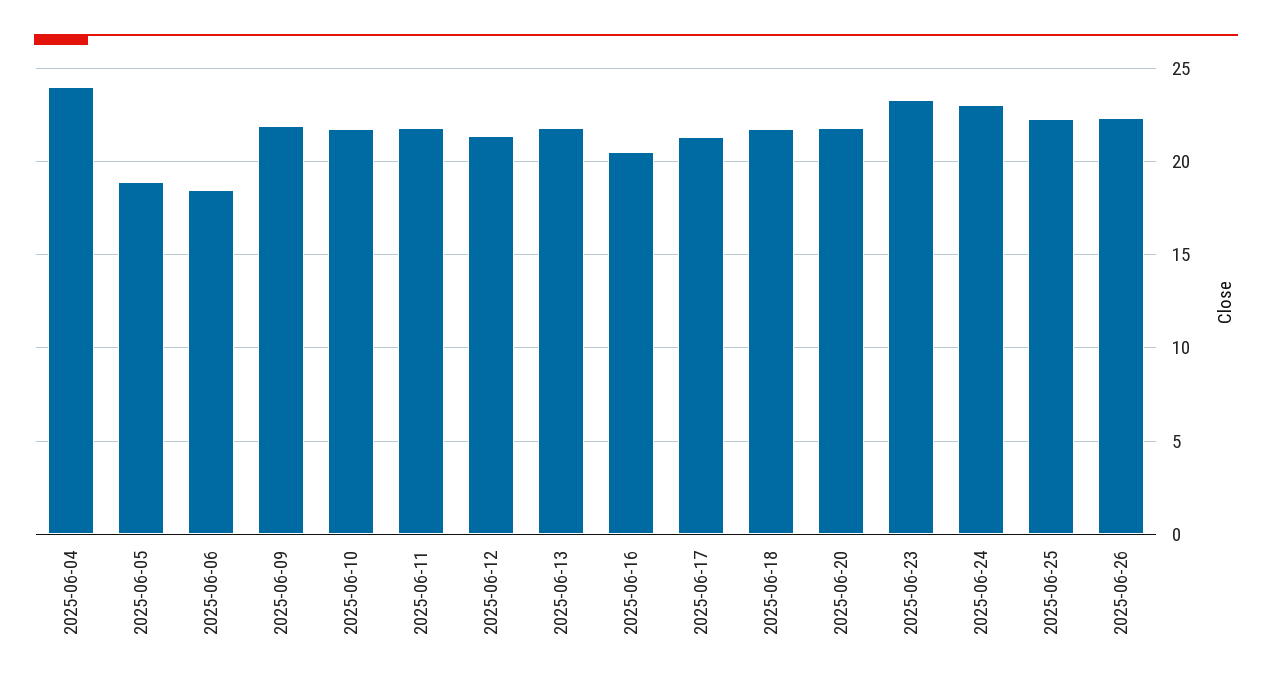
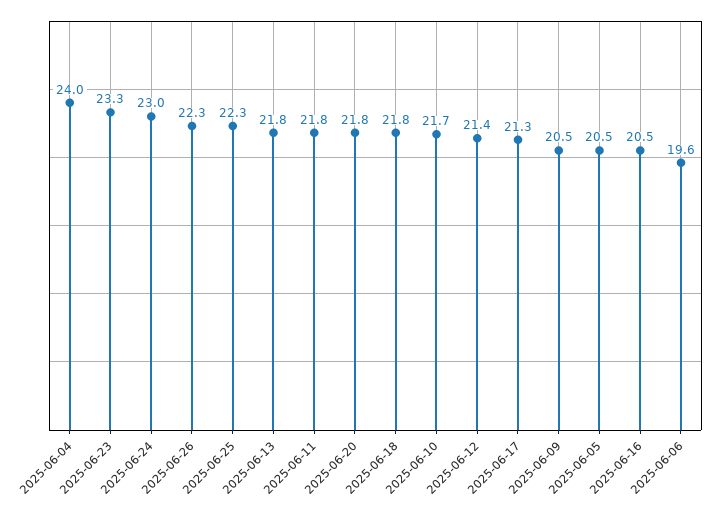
2025-06-05: 19 -> 20.5
2025-06-06: 18.5 -> 19.6
2025-06-09: 22 -> 20.5

